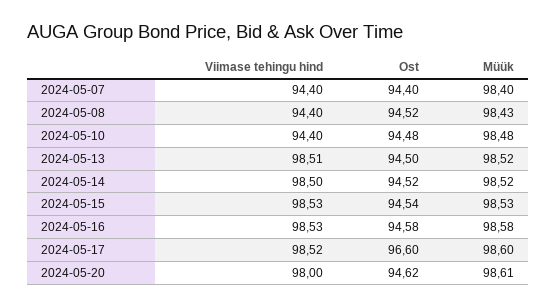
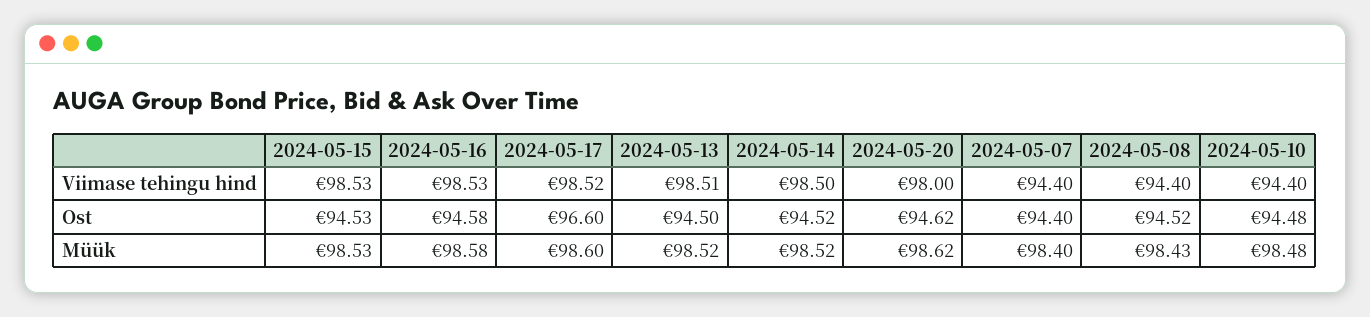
Ost, 2024-05-15: 94.54 -> 94.53
Müük, 2024-05-20: 98.61 -> 98.62

